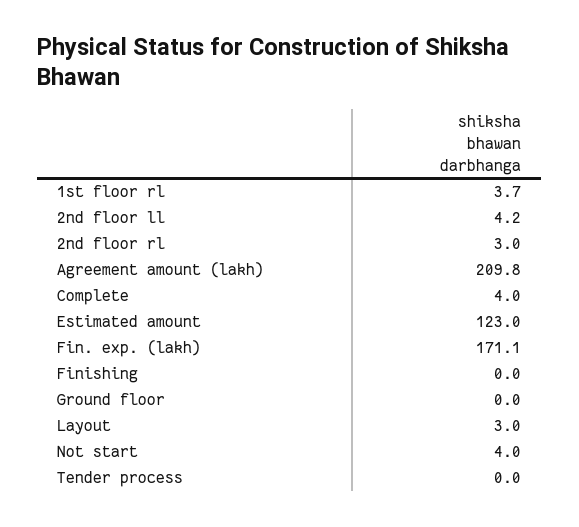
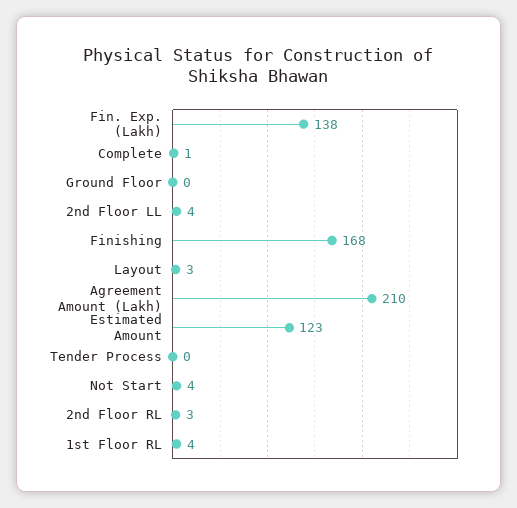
Complete: 4 -> 1
Fin. exp. (lakh): 171.1 -> 138
Finishing: 0 -> 168

